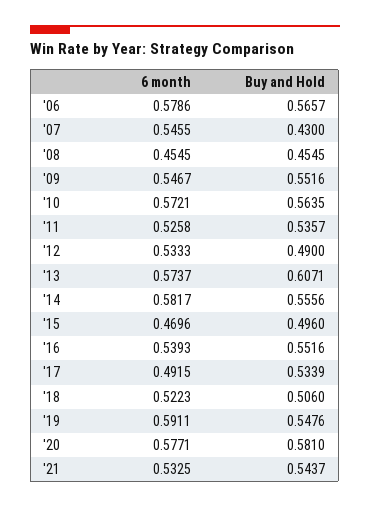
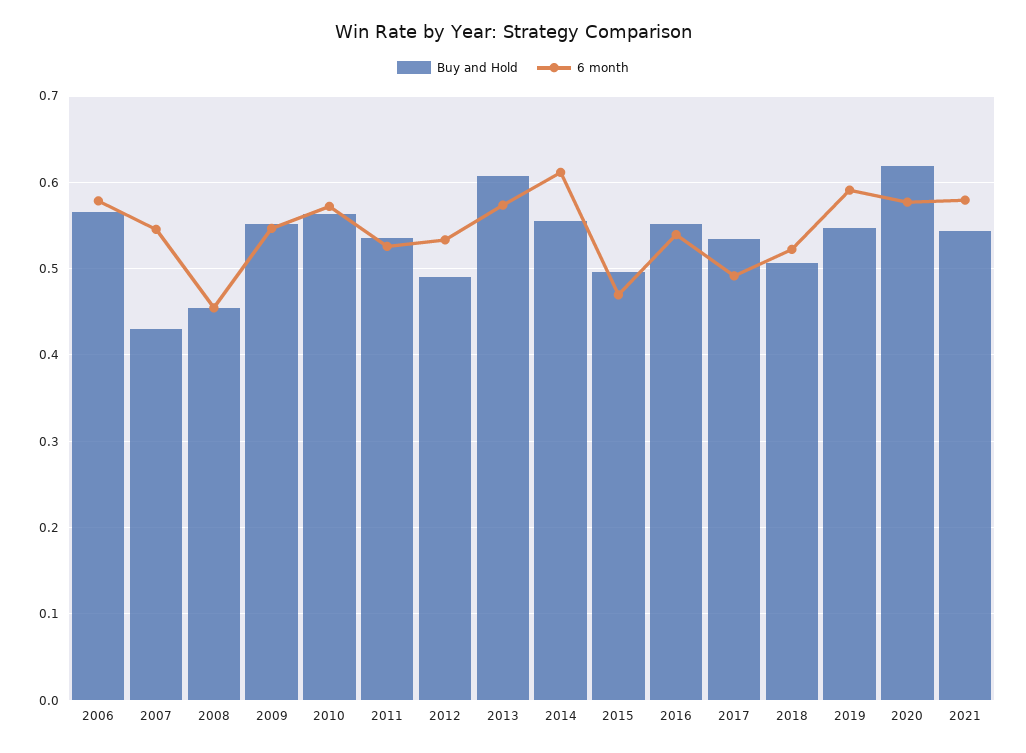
6 month, '14: 0.5817 -> 0.61
Buy and Hold, '20: 0.581 -> 0.62
6 month, '21: 0.5325 -> 0.58

